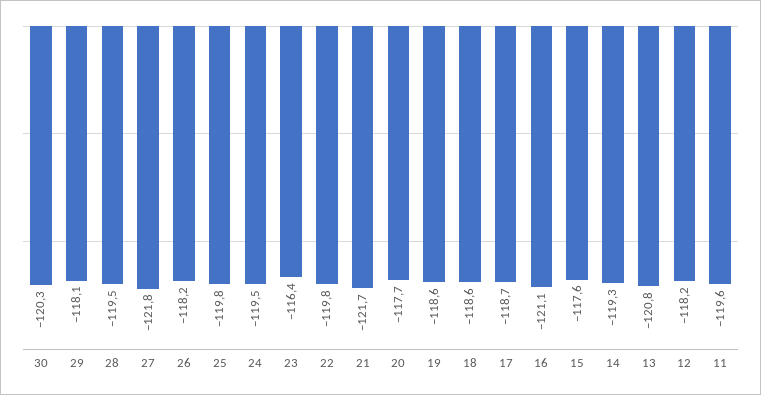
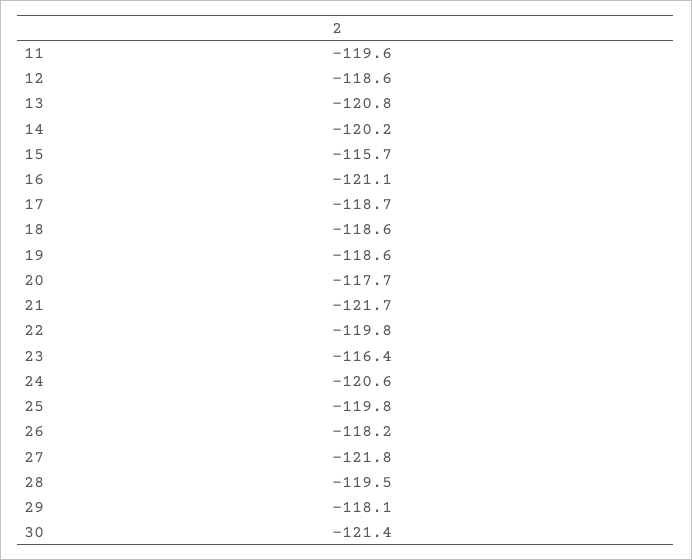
30: -120.3 -> -121.4
24: -119.5 -> -120.6
15: -117.6 -> -115.7
14: -119.3 -> -120.2
12: -118.2 -> -118.6

